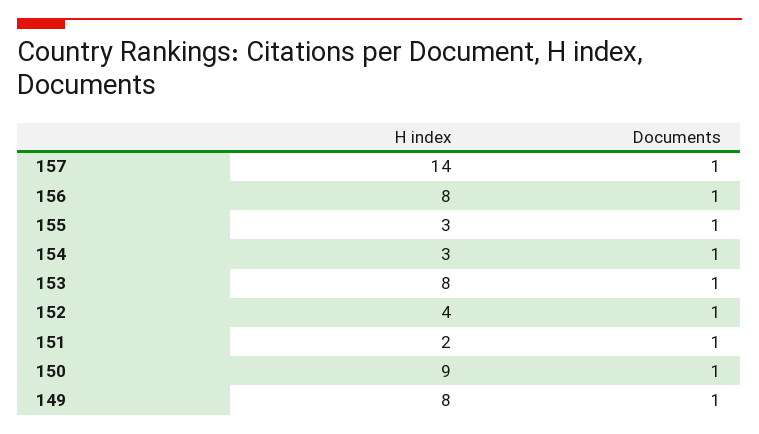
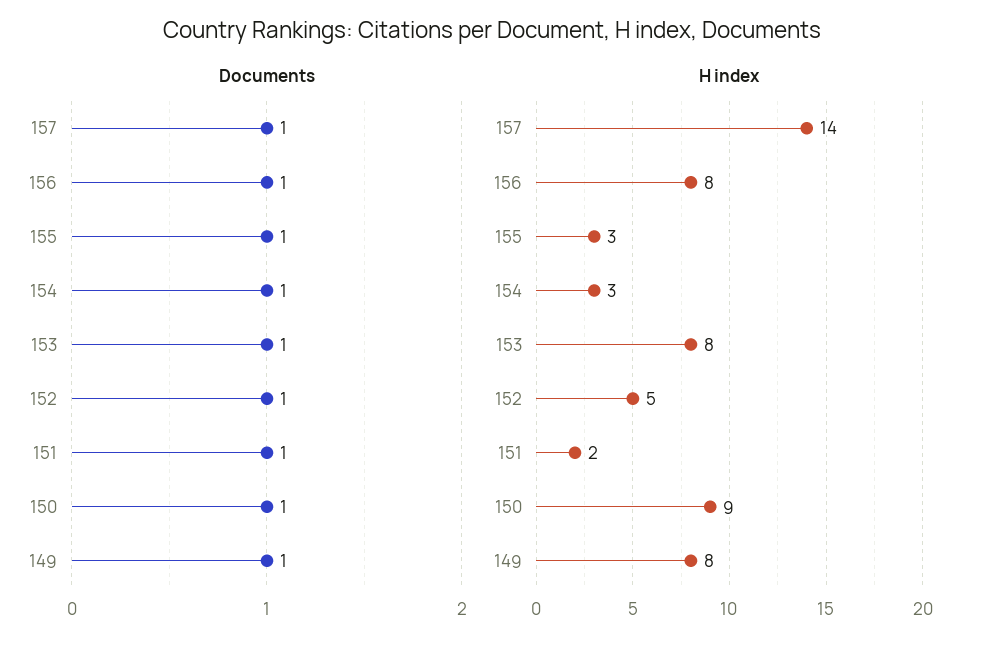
H index, 152: 4 -> 5

